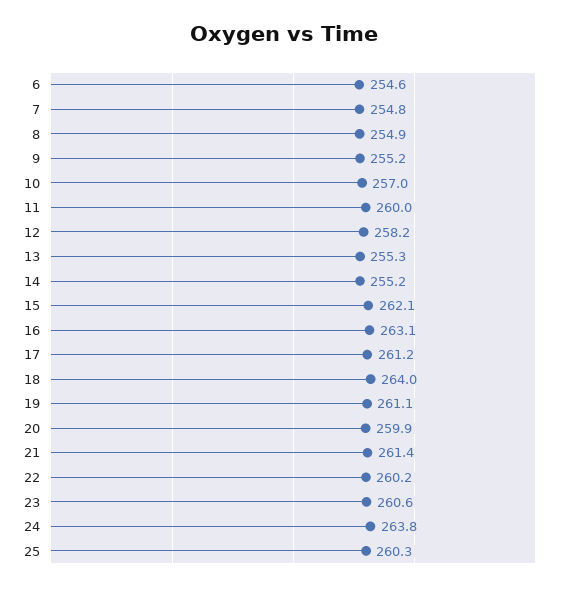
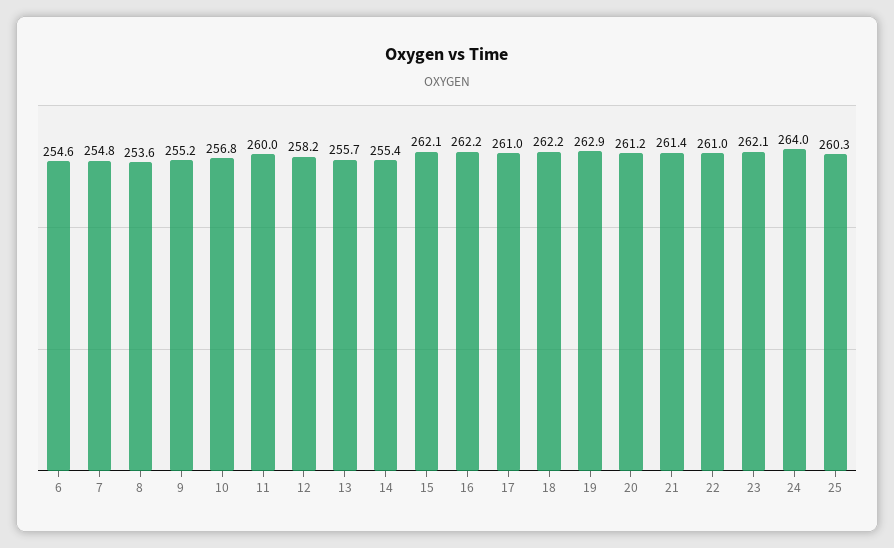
8: 254.9 -> 253.6
10: 257 -> 256.8
13: 255.3 -> 255.7
14: 255.2 -> 255.4
16: 263.1 -> 262.2
17: 261.2 -> 261
18: 264 -> 262.2
19: 261.1 -> 262.9
20: 259.9 -> 261.2
22: 260.2 -> 261
23: 260.6 -> 262.1
24: 263.8 -> 264

